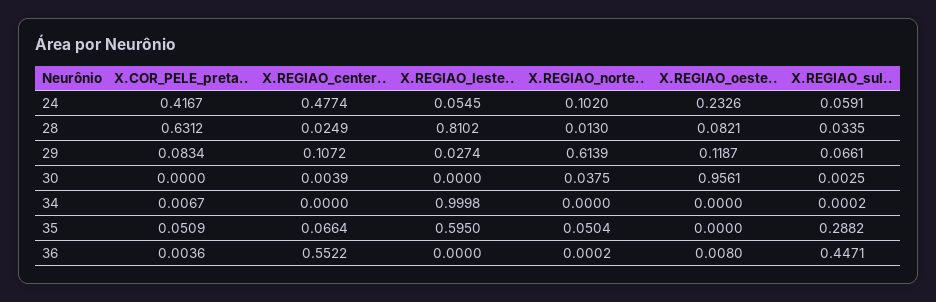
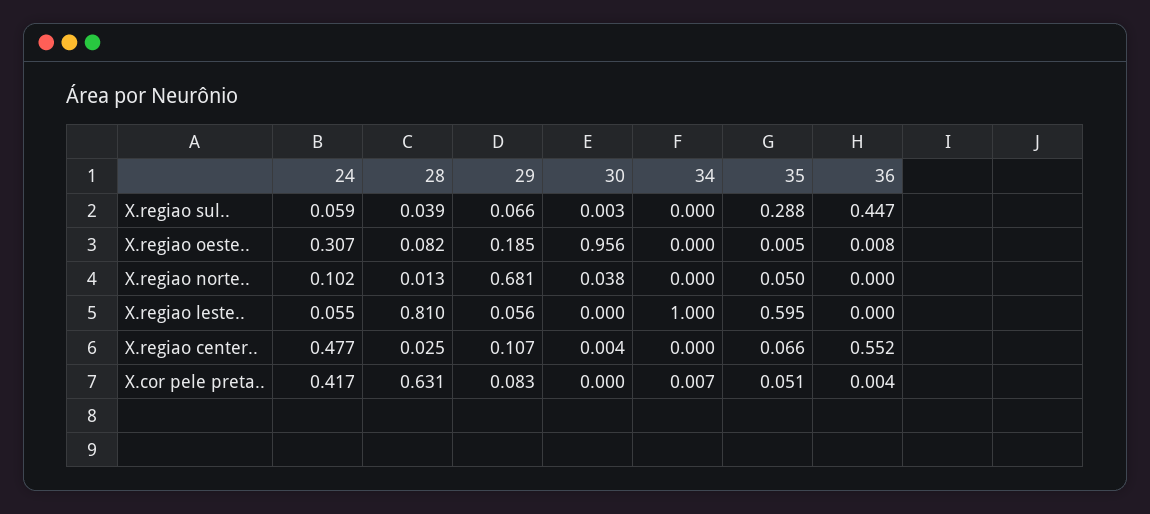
X.REGIAO_oeste.., 24: 0.2326 -> 0.307
X.REGIAO_sul.., 28: 0.0335 -> 0.039
X.REGIAO_leste.., 29: 0.0274 -> 0.056
X.REGIAO_norte.., 29: 0.6139 -> 0.681
X.REGIAO_oeste.., 29: 0.1187 -> 0.185
X.REGIAO_oeste.., 35: 0 -> 0.005

